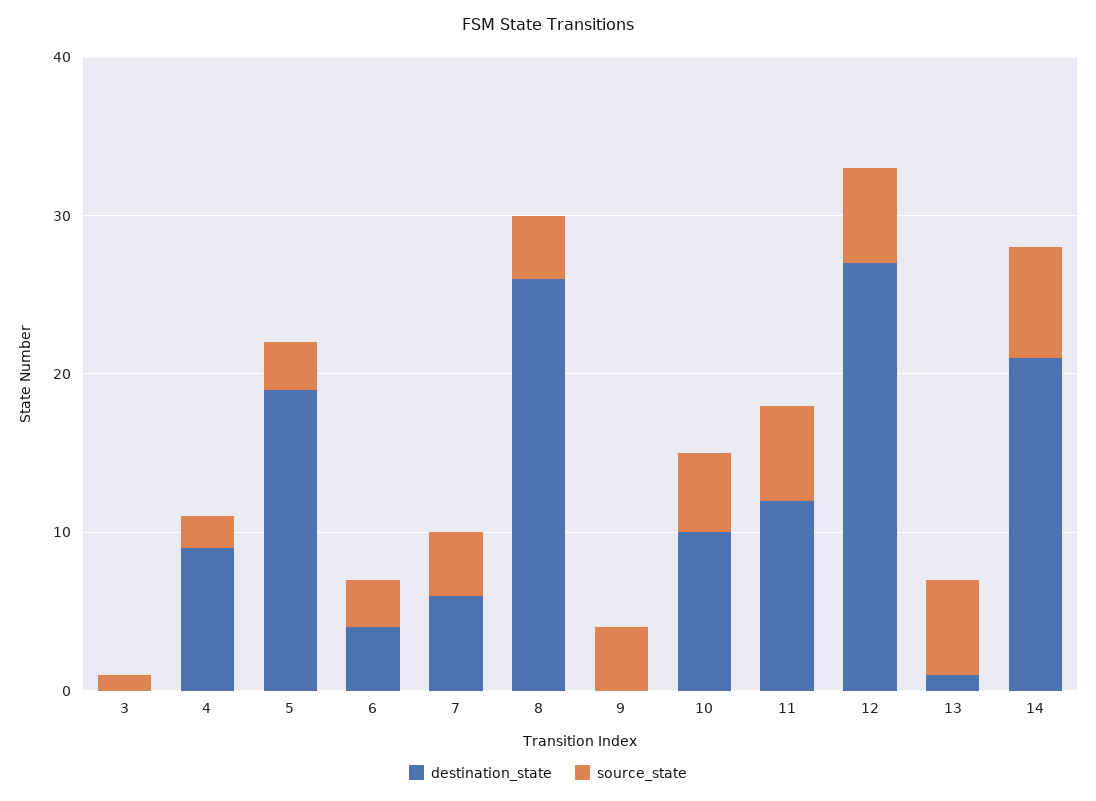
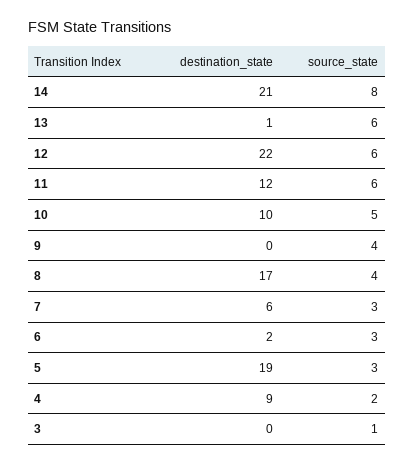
destination_state, 6: 4 -> 2
source_state, 7: 4 -> 3
destination_state, 8: 26 -> 17
destination_state, 12: 27 -> 22
source_state, 14: 7 -> 8

